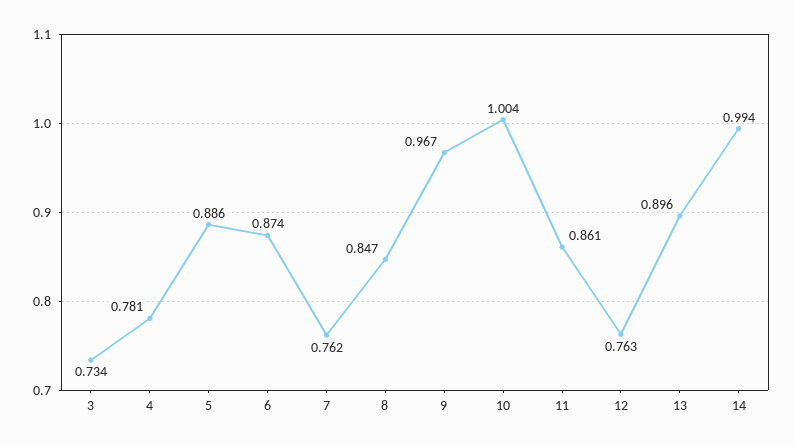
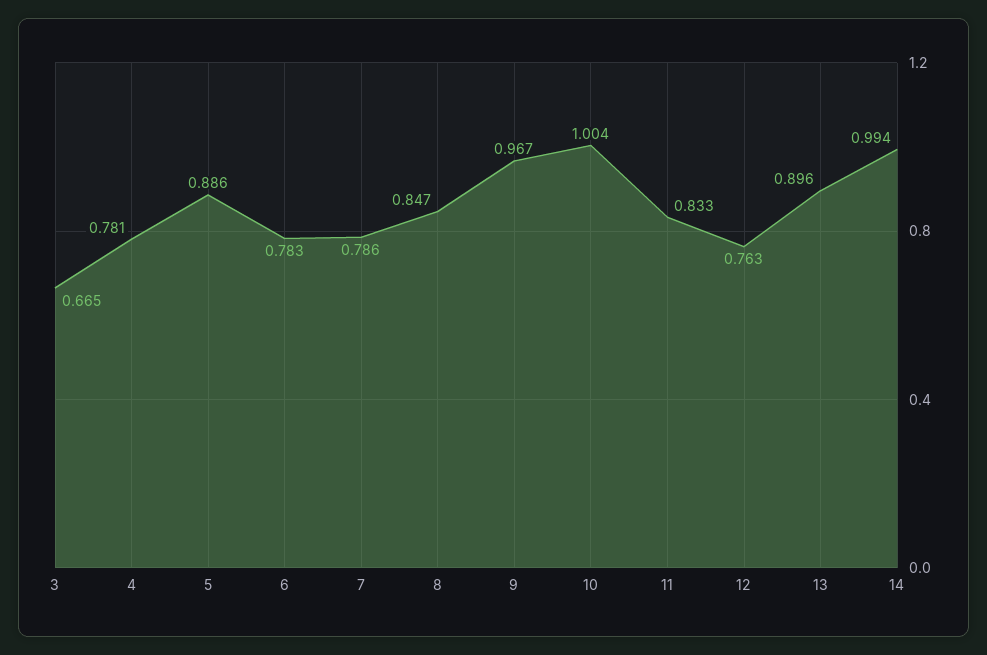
3: 0.734 -> 0.665
6: 0.874 -> 0.783
7: 0.762 -> 0.786
11: 0.861 -> 0.833

